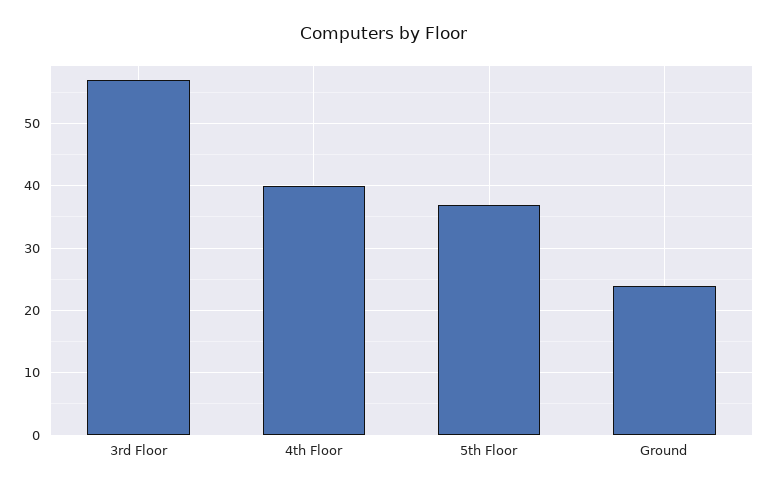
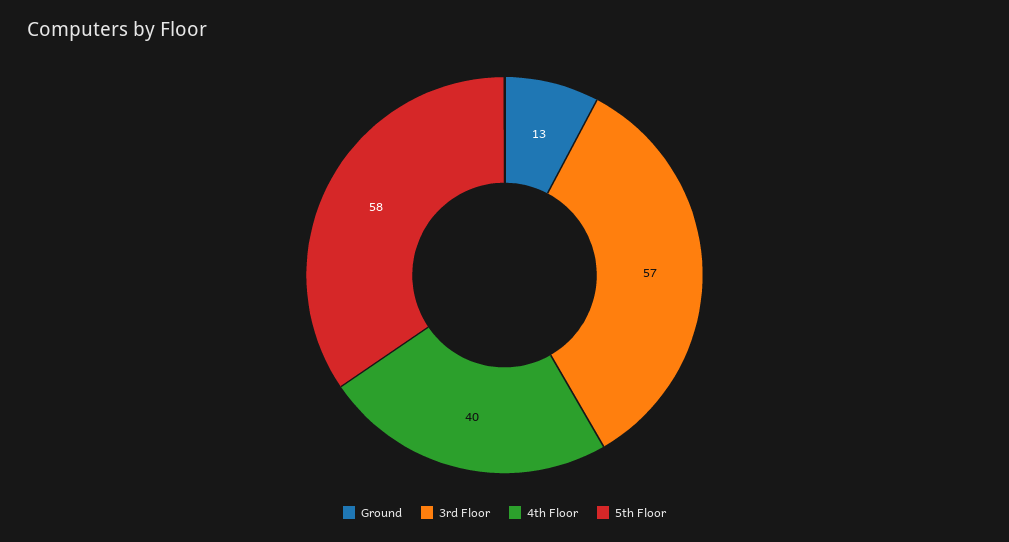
5th Floor: 37 -> 58
Ground: 24 -> 13

